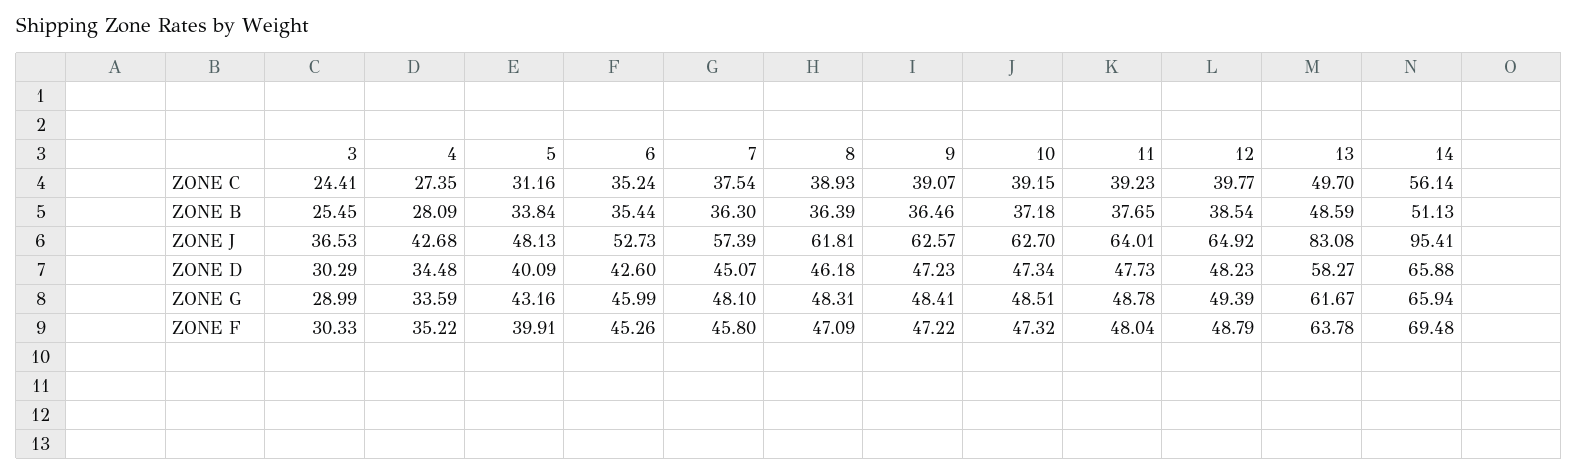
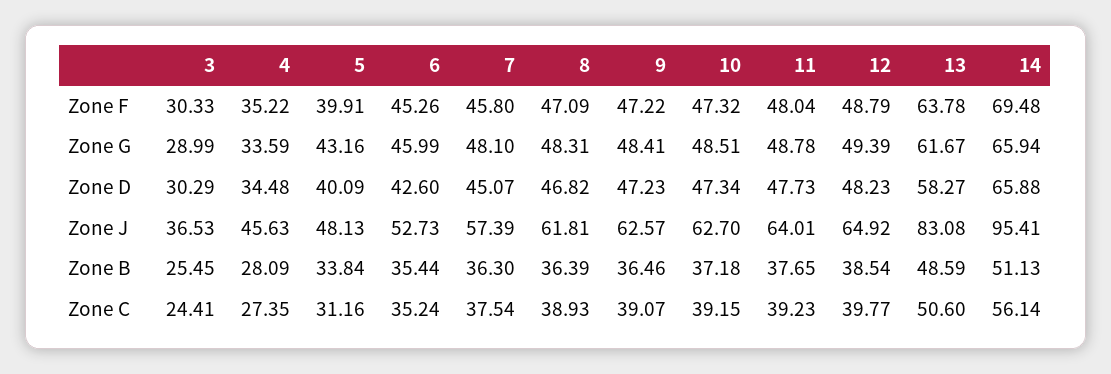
13, ZONE C: 49.7 -> 50.6
4, ZONE J: 42.68 -> 45.63
8, ZONE D: 46.18 -> 46.82

